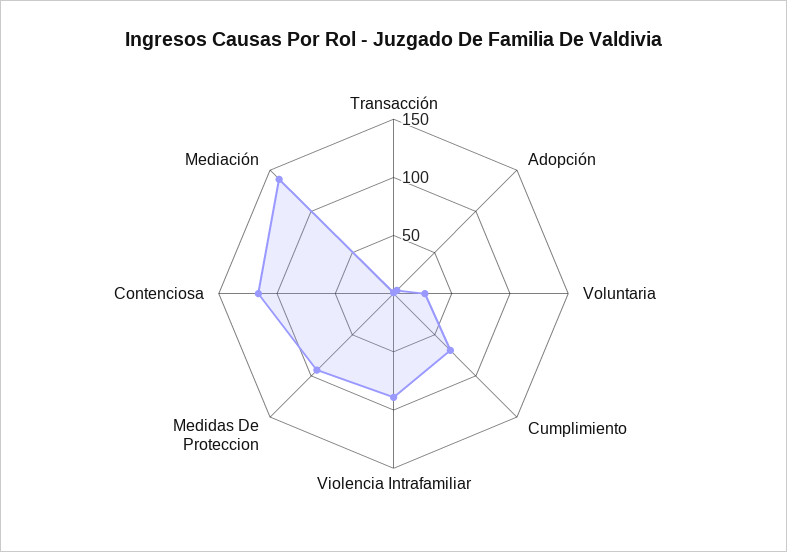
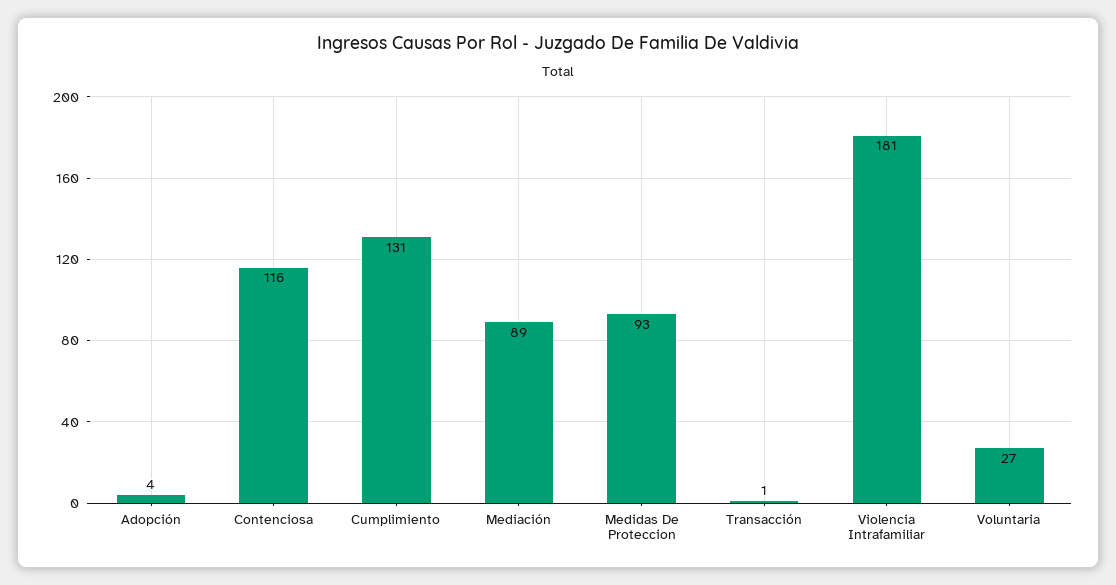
Cumplimiento: 70 -> 131
Violencia Intrafamiliar: 90 -> 181
Mediación: 140 -> 89

